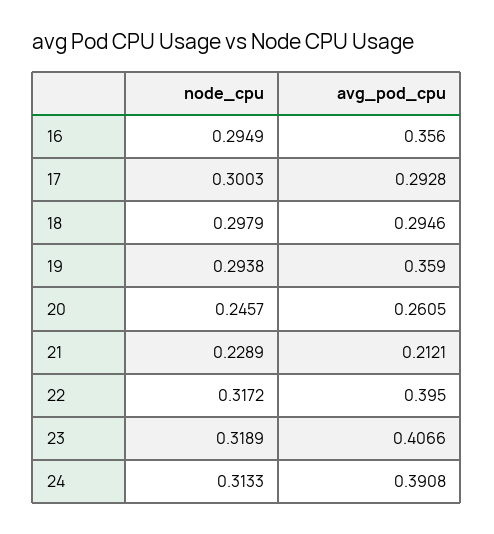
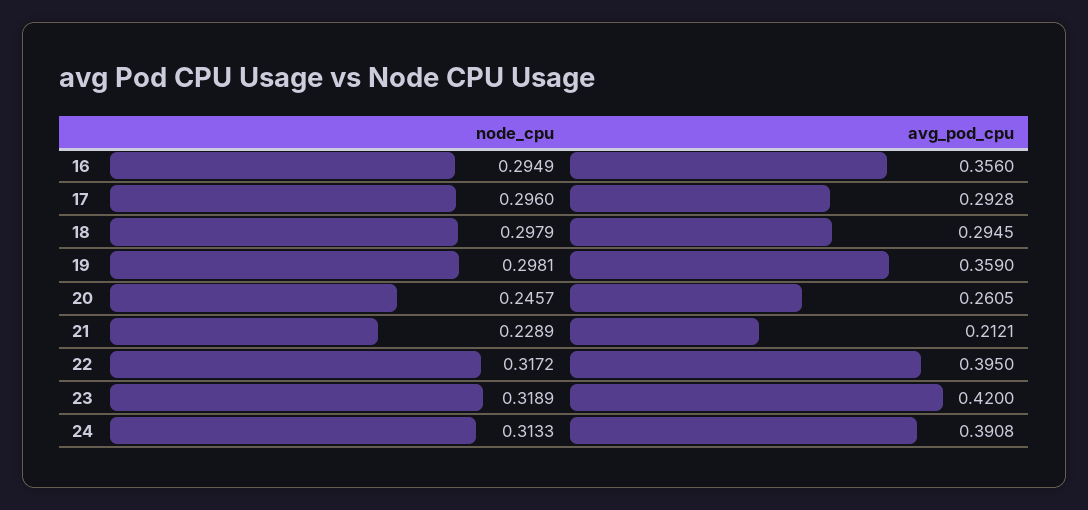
node_cpu, 17: 0.3003 -> 0.296
avg_pod_cpu, 18: 0.2946 -> 0.2945
node_cpu, 19: 0.2938 -> 0.2981
avg_pod_cpu, 23: 0.4066 -> 0.42

